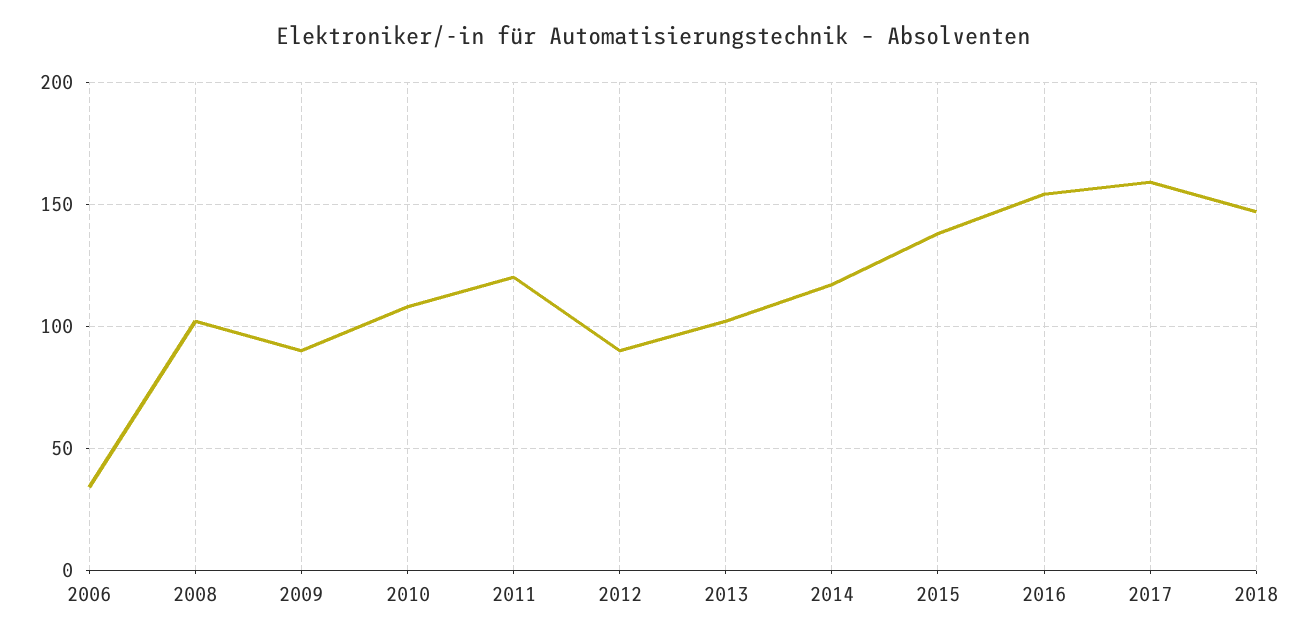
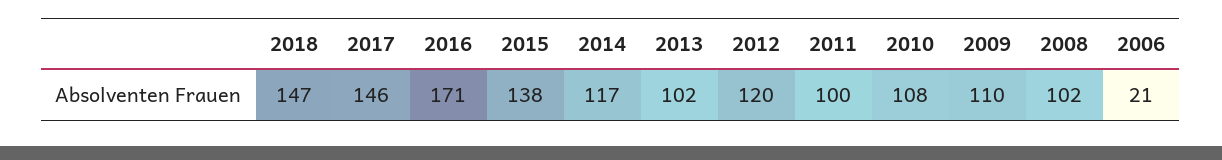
2006: 35 -> 21
2009: 90 -> 110
2011: 120 -> 100
2012: 90 -> 120
2016: 155 -> 171
2017: 160 -> 146

